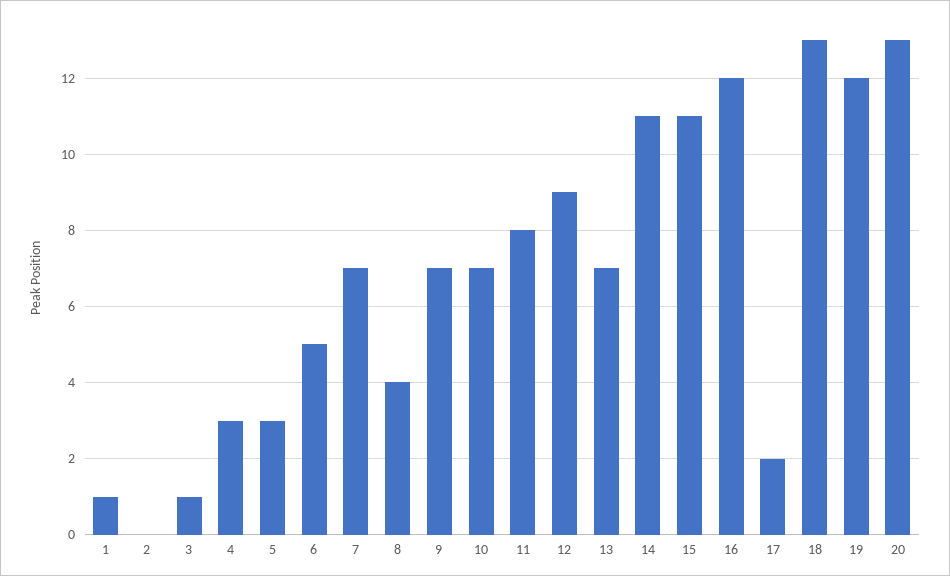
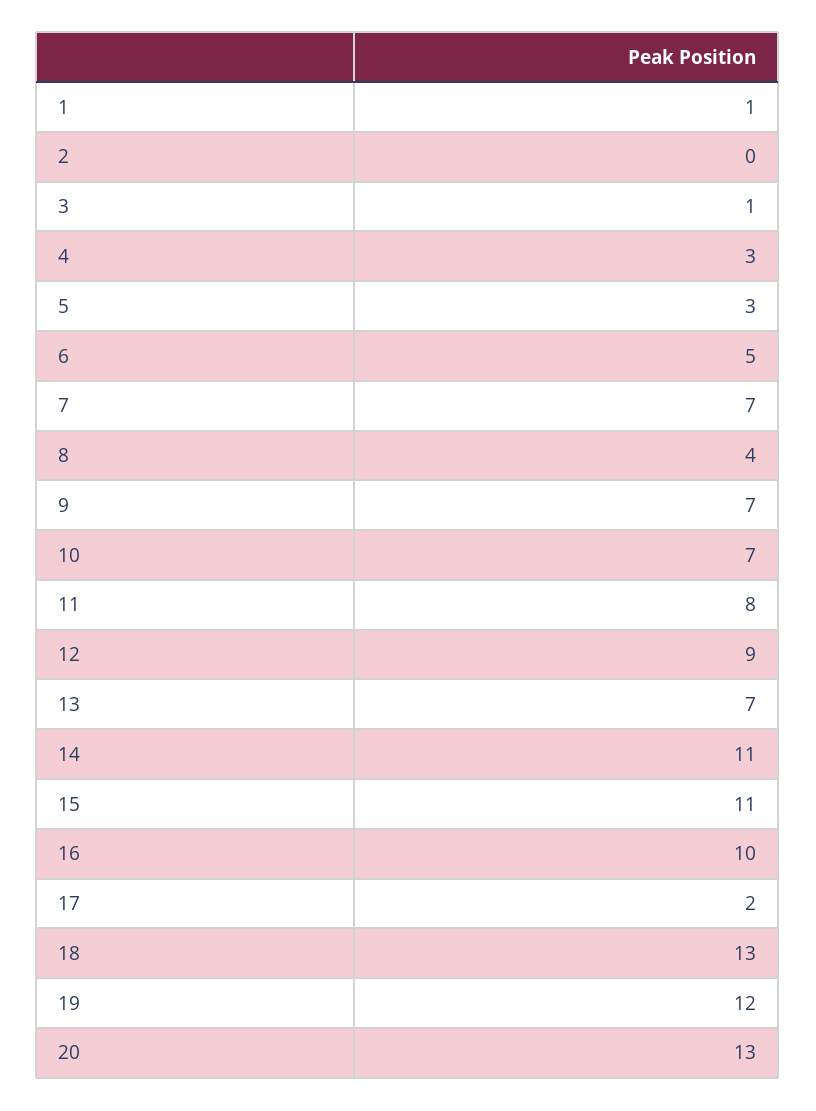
16: 12 -> 10

